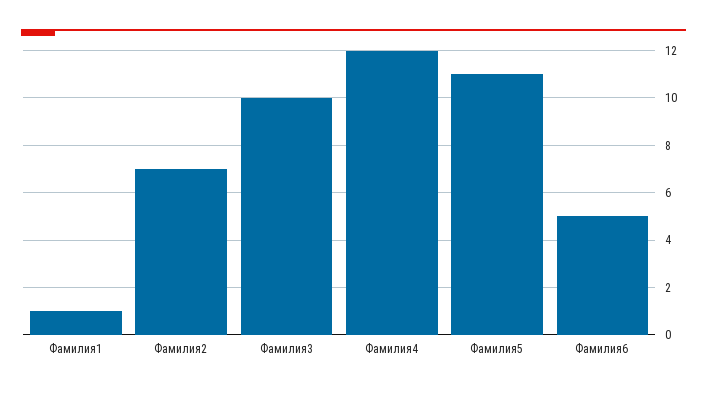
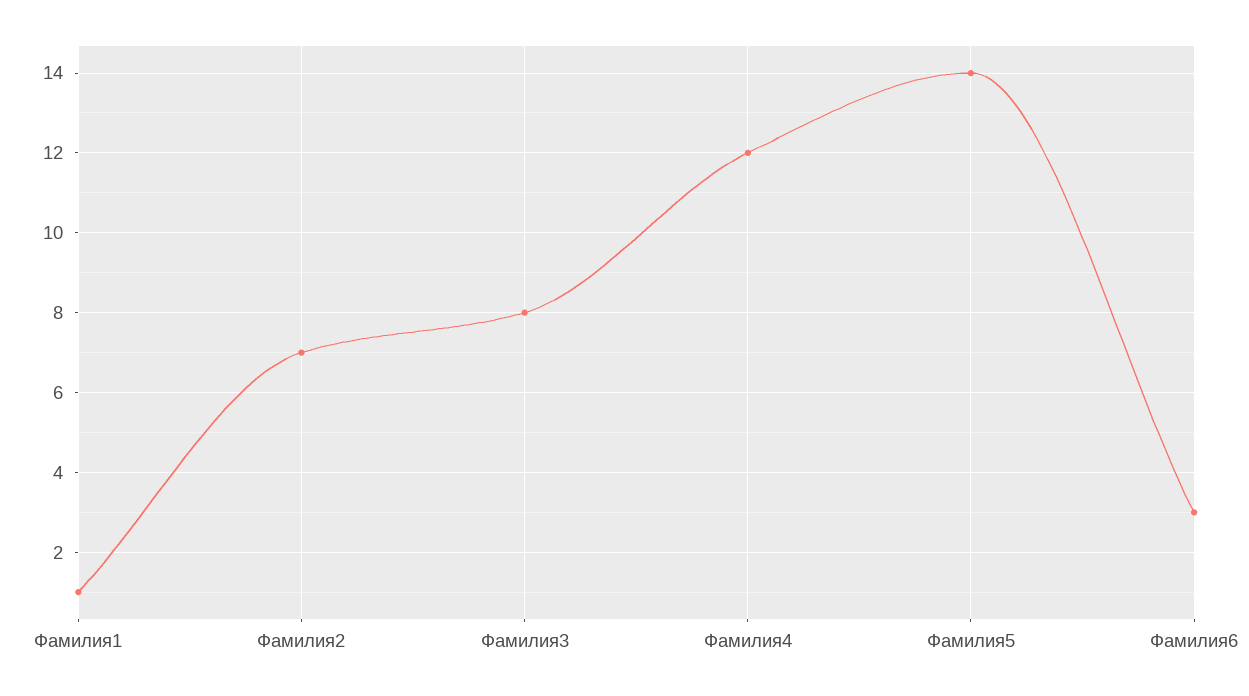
Фамилия3: 10 -> 8
Фамилия5: 11 -> 14
Фамилия6: 5 -> 3

